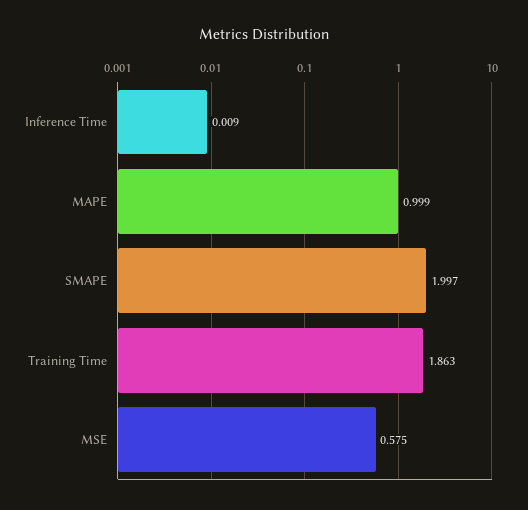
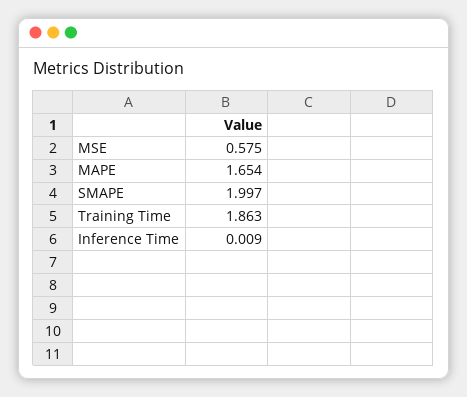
MAPE: 0.999 -> 1.654

